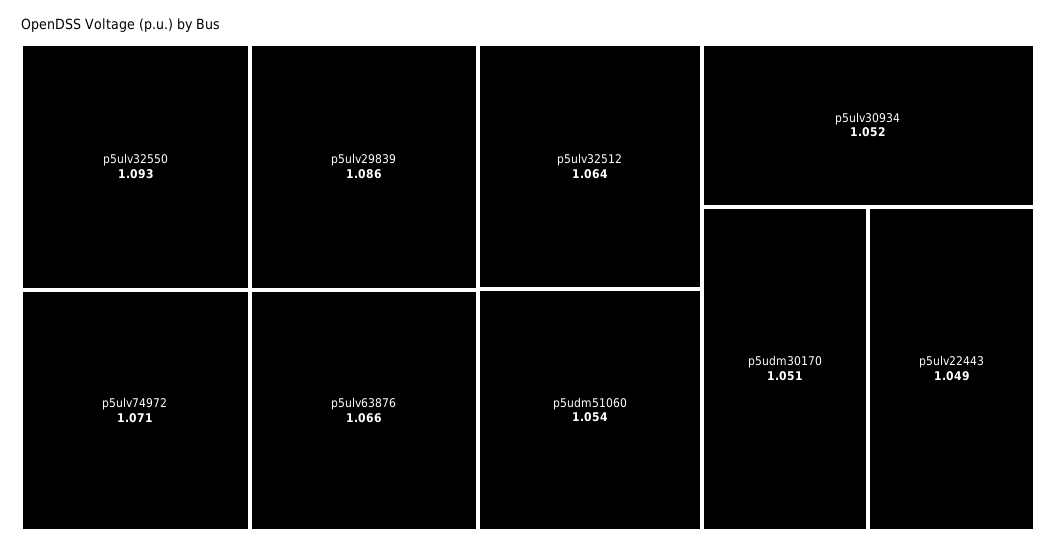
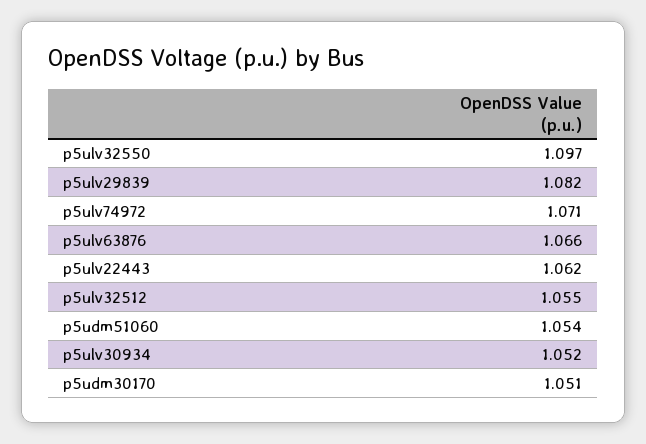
p5ulv32550: 1.093 -> 1.097
p5ulv29839: 1.086 -> 1.082
p5ulv32512: 1.064 -> 1.055
p5ulv22443: 1.049 -> 1.062

